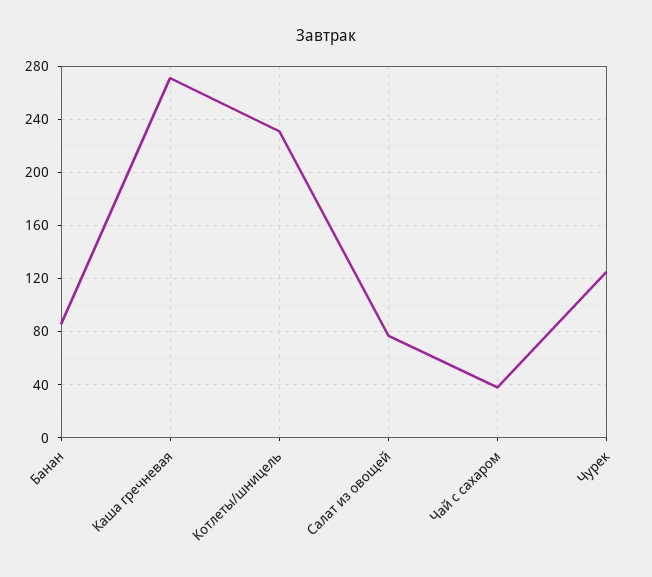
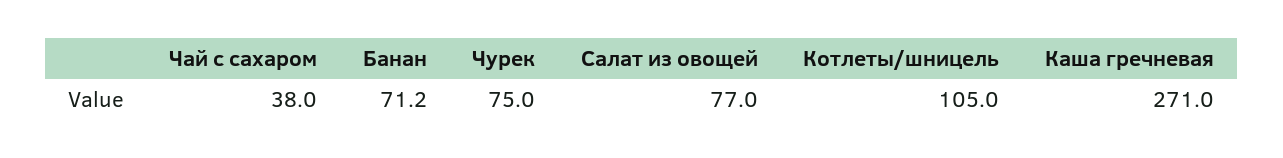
Банан: 85 -> 71.2
Котлеты/шницель: 230 -> 105
Чурек: 125 -> 75

